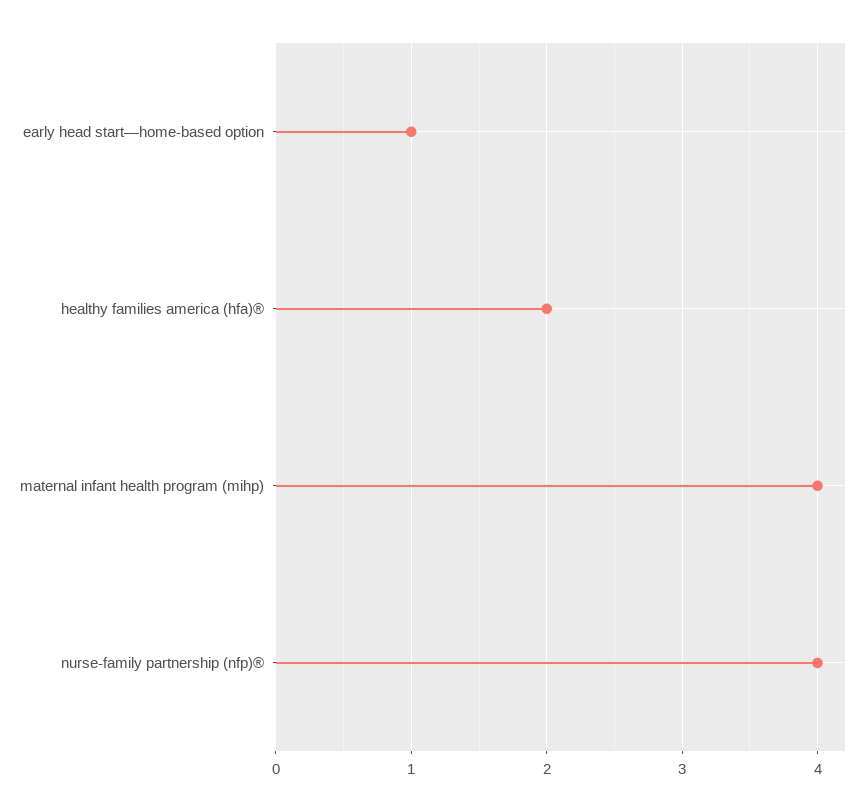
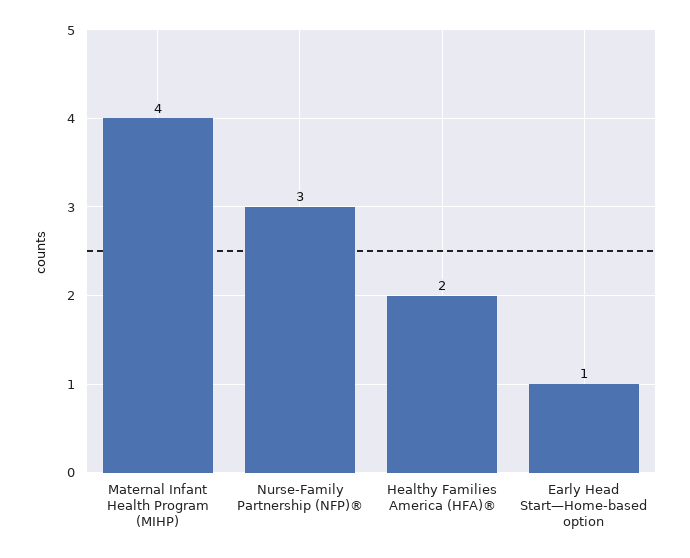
nurse-family partnership (nfp)®: 4 -> 3

